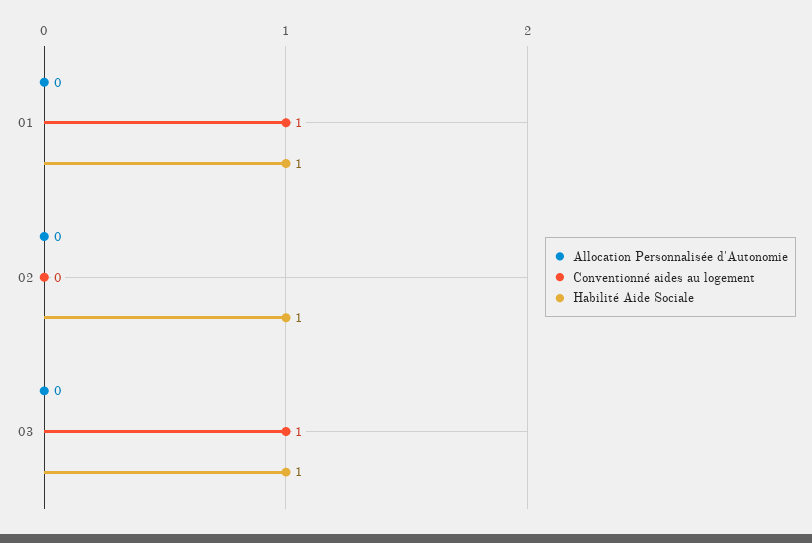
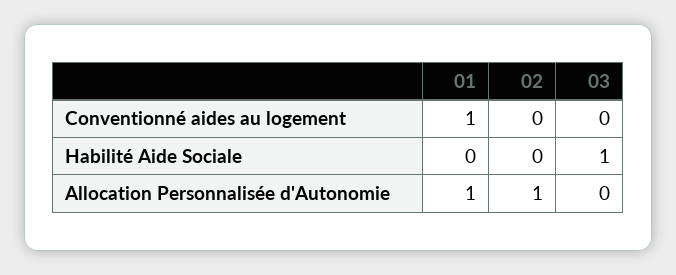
Allocation Personnalisée d'Autonomie, 01: 0 -> 1
Habilité Aide Sociale, 01: 1 -> 0
Allocation Personnalisée d'Autonomie, 02: 0 -> 1
Habilité Aide Sociale, 02: 1 -> 0
Conventionné aides au logement, 03: 1 -> 0

